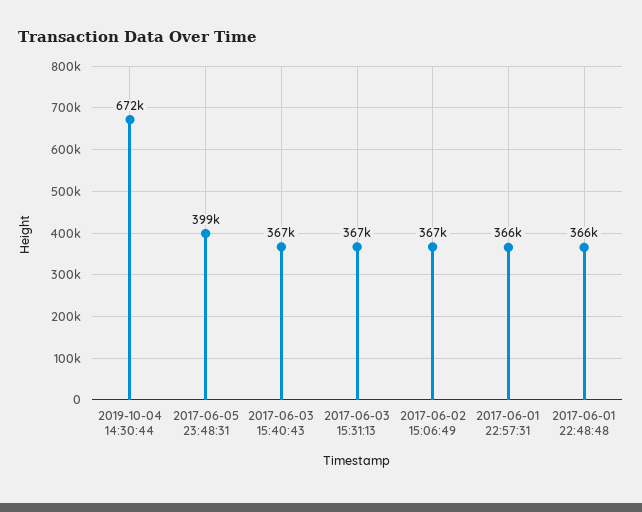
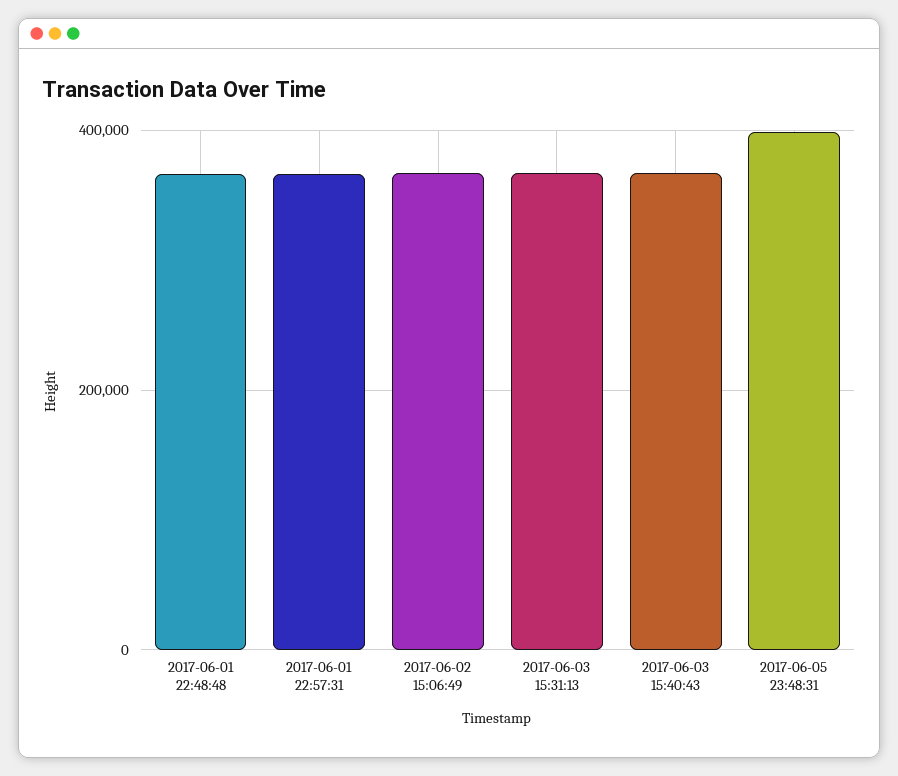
2019-10-04 14:30:44: 672000 -> none

